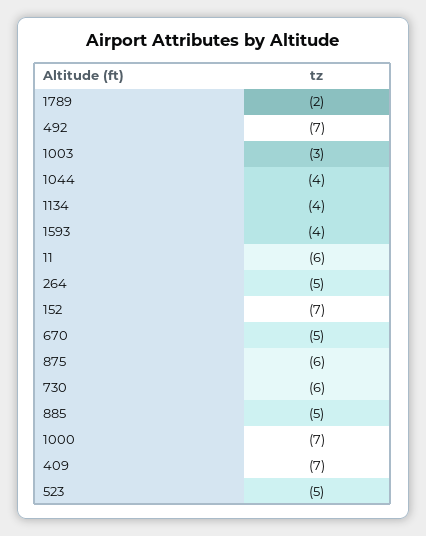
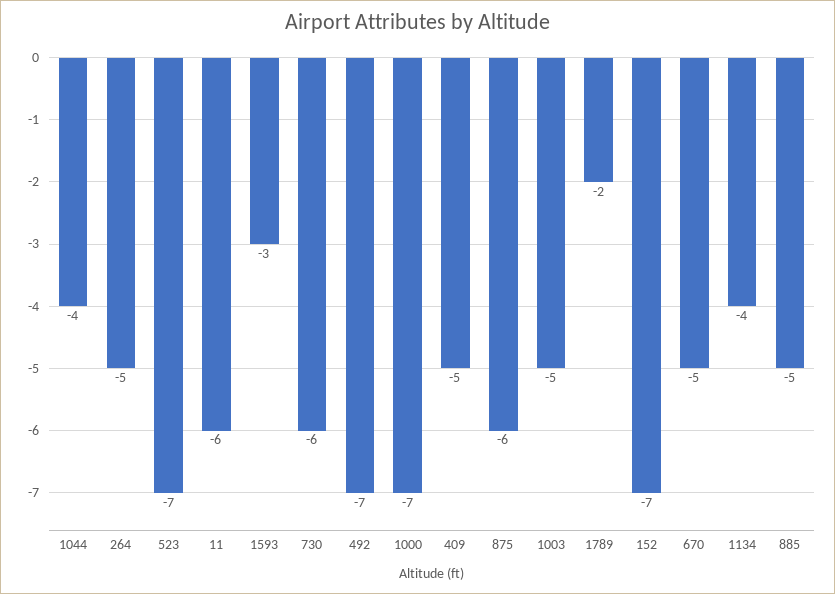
1003: -3 -> -5
1593: -4 -> -3
409: -7 -> -5
523: -5 -> -7

